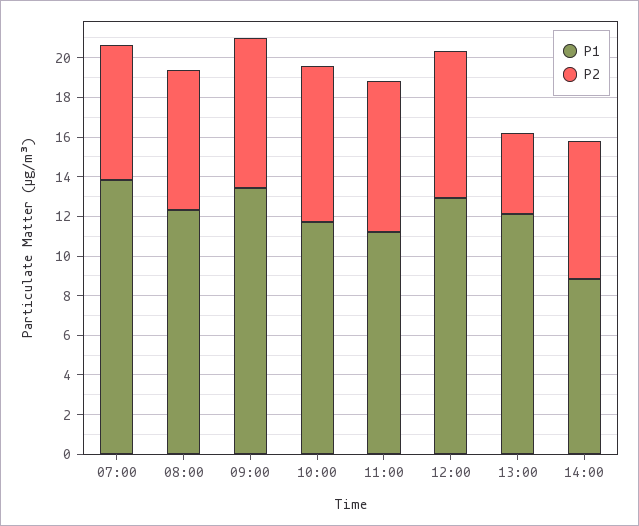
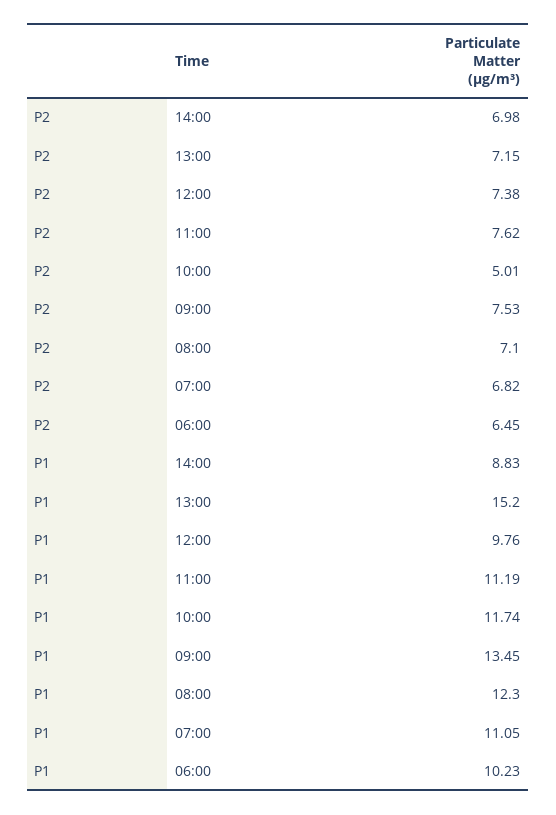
P1, 07:00: 14 -> 11.05
P2, 10:00: 8 -> 5.01
P1, 12:00: 13 -> 9.76
P1, 13:00: 12 -> 15.2
P2, 13:00: 4 -> 7.15
P2, 06:00: none -> 6.45
P1, 06:00: none -> 10.23

